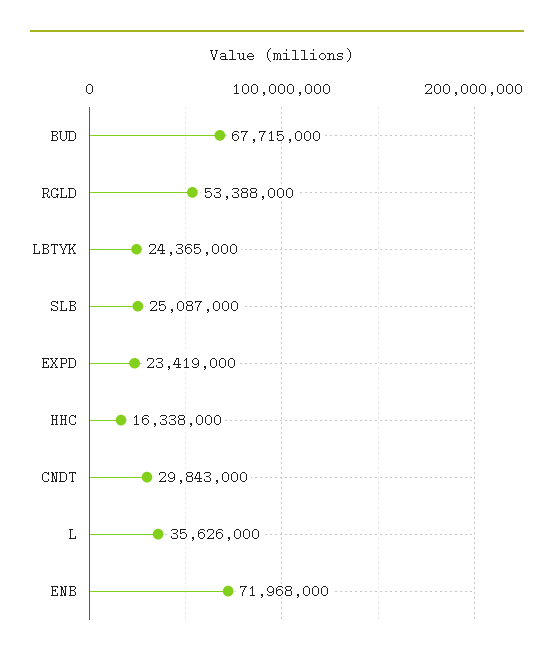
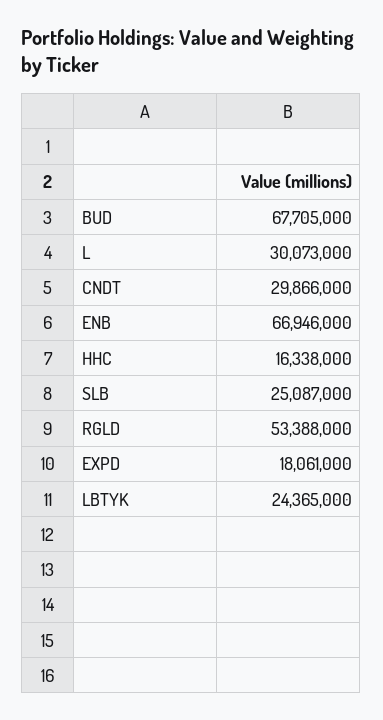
BUD: 67715000 -> 67705000
EXPD: 23419000 -> 18061000
CNDT: 29843000 -> 29866000
L: 35626000 -> 30073000
ENB: 71968000 -> 66946000

